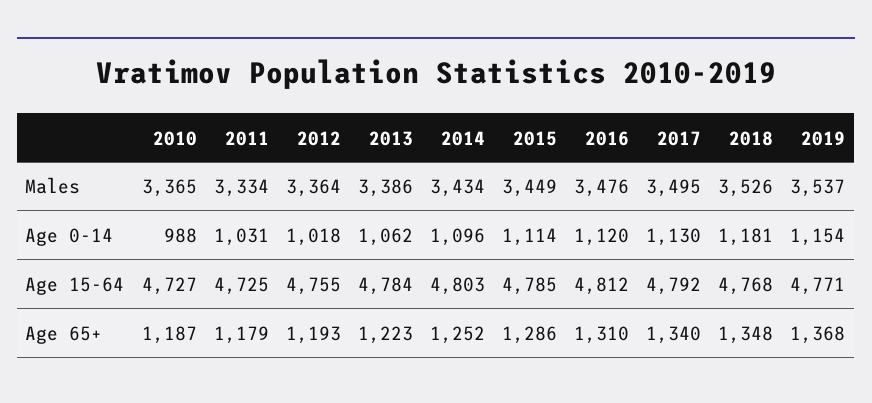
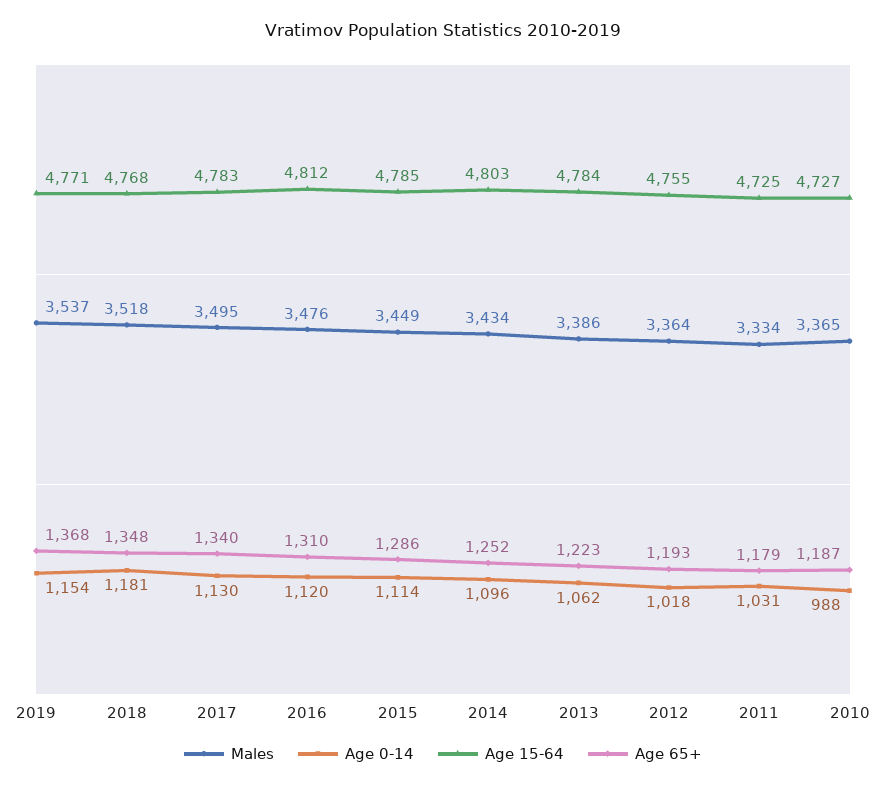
Males, 2018: 3526 -> 3518
Age 15-64, 2017: 4792 -> 4783

